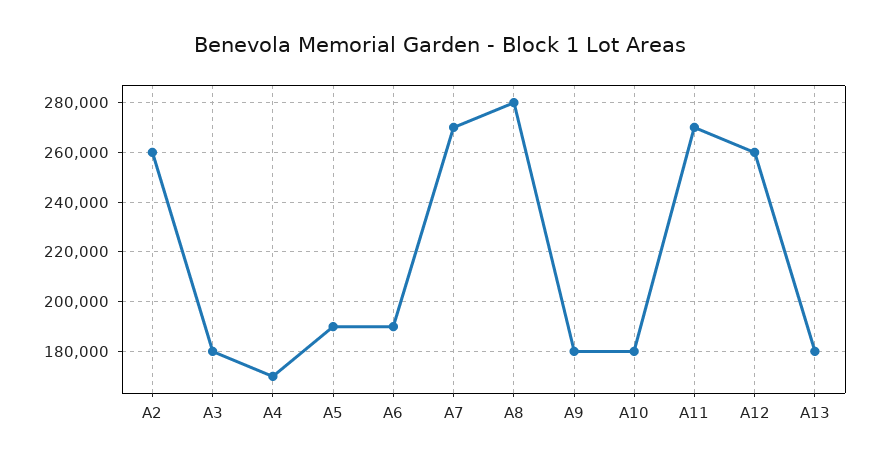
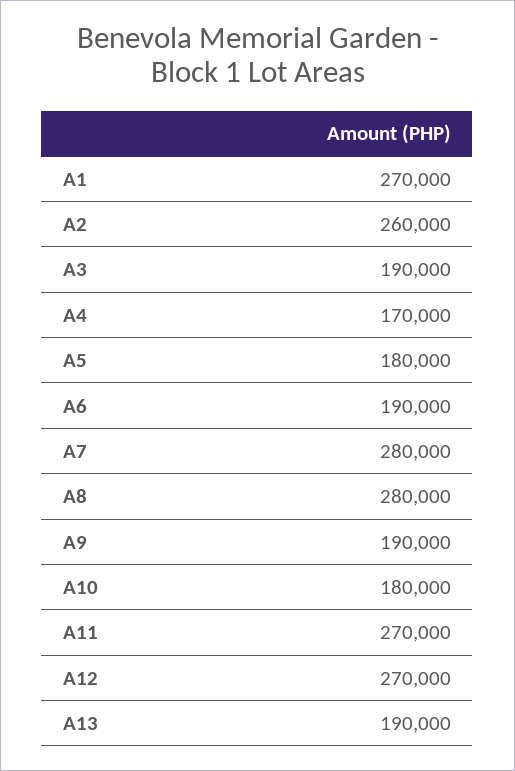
A3: 180000 -> 190000
A5: 190000 -> 180000
A7: 270000 -> 280000
A9: 180000 -> 190000
A12: 260000 -> 270000
A13: 180000 -> 190000
A1: none -> 270000

